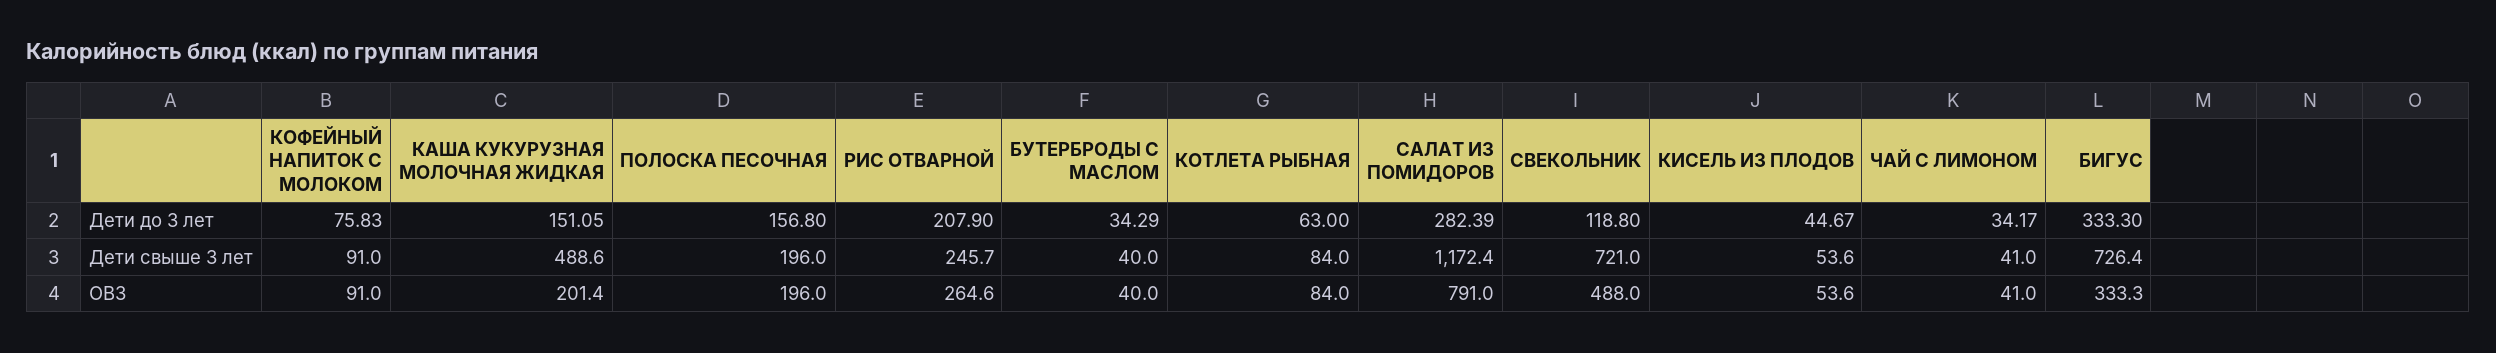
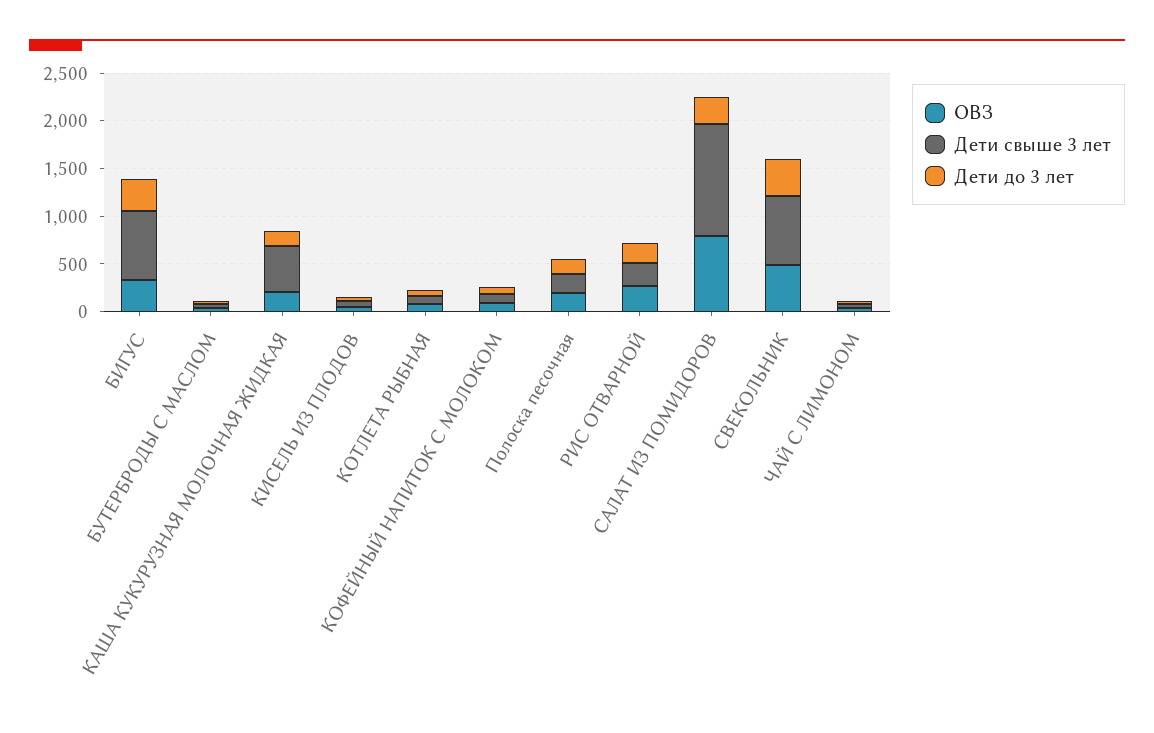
Дети до 3 лет, СВЕКОЛЬНИК: 118.8 -> 400

